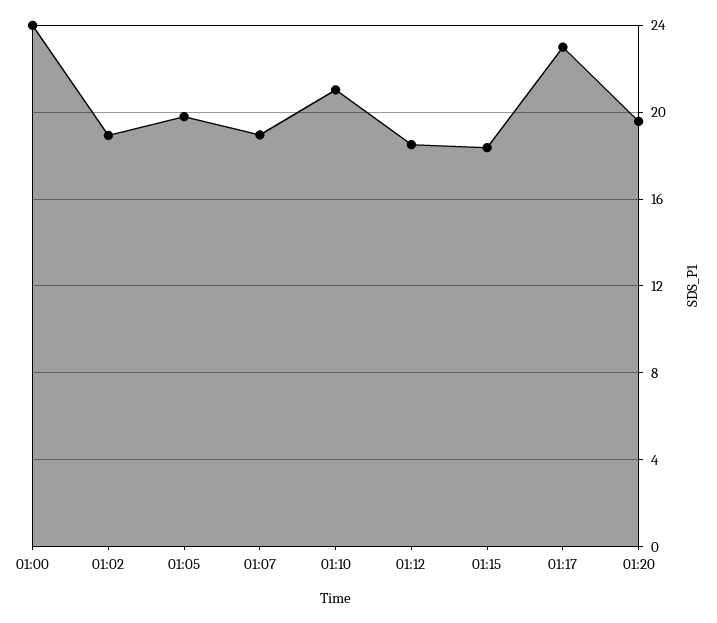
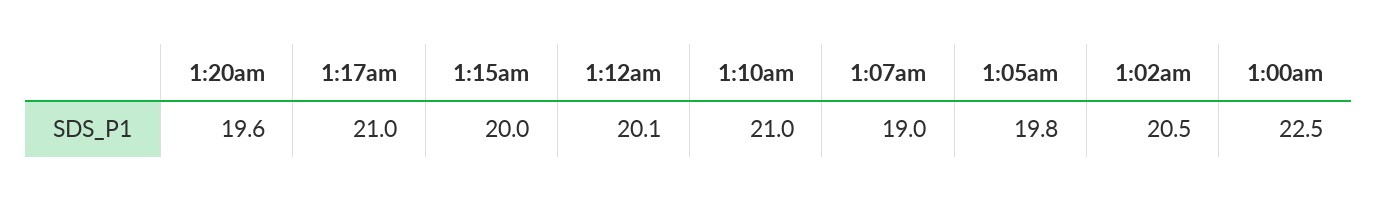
01:00: 24 -> 22.5
01:02: 19 -> 20.5
01:12: 18.5 -> 20.1
01:15: 18.5 -> 20
01:17: 23 -> 21

